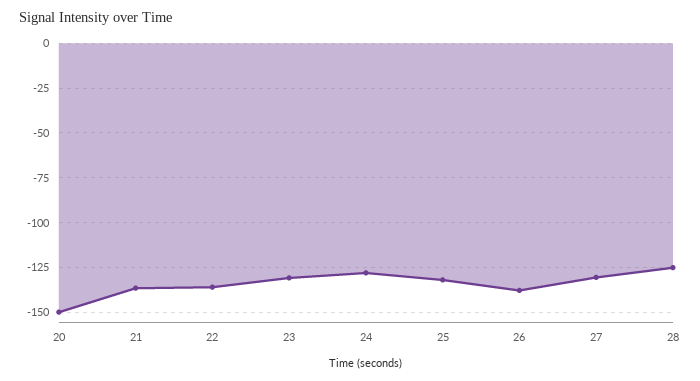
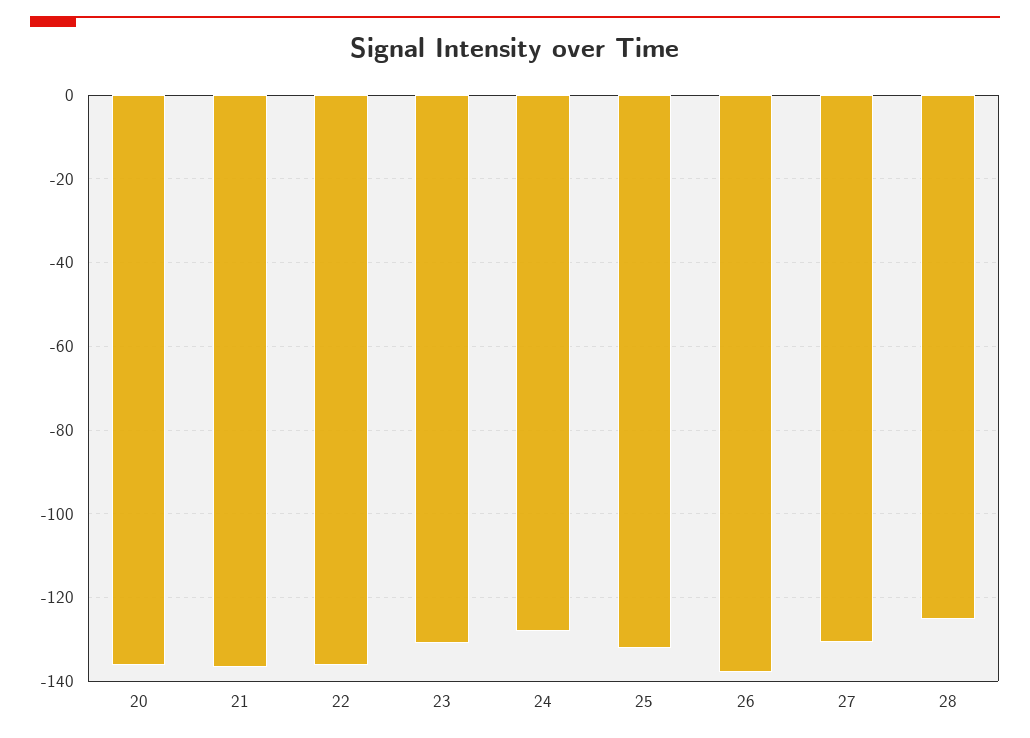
20: -150 -> -136

